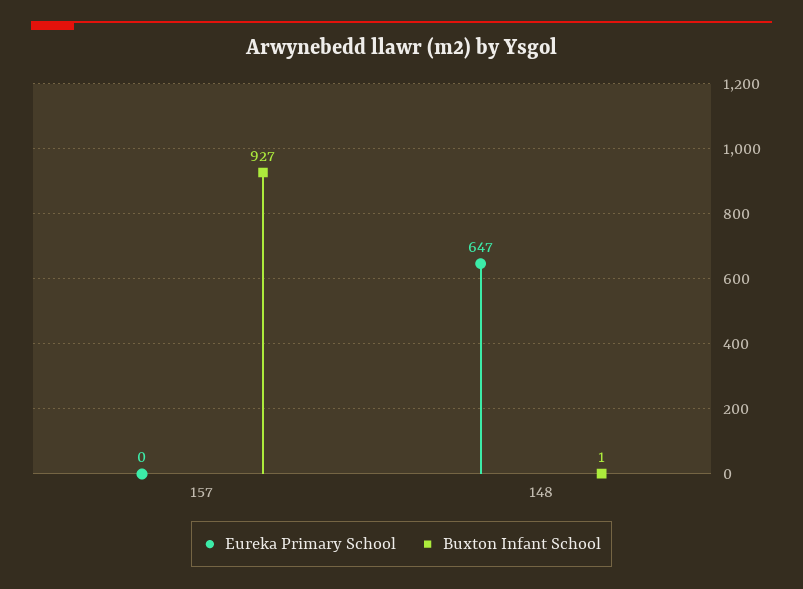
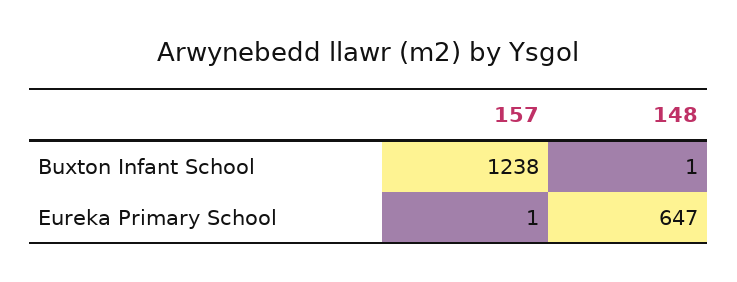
Eureka Primary School, 157: 0 -> 1
Buxton Infant School, 157: 927 -> 1238

